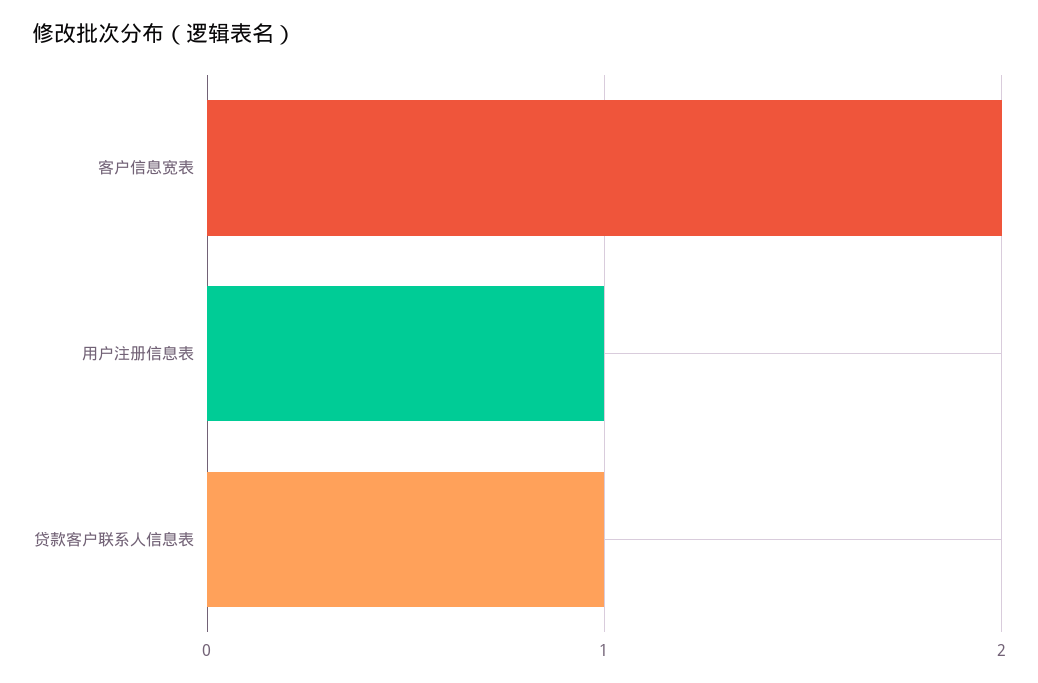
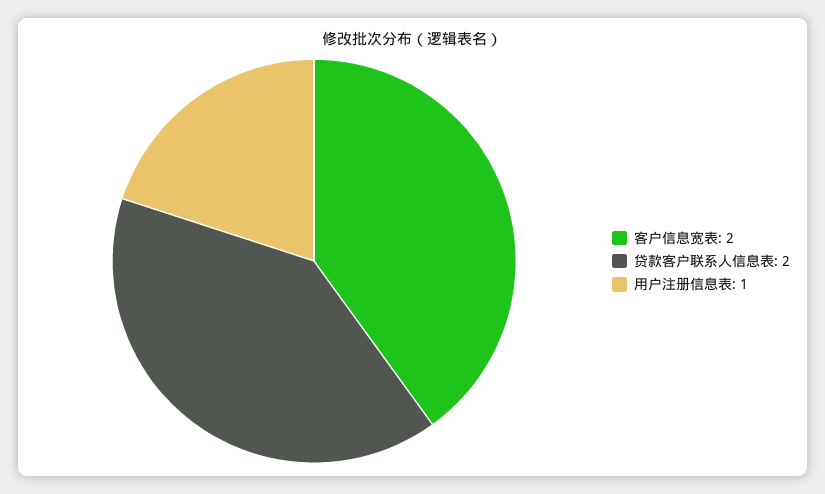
贷款客户联系人信息表: 1 -> 2

